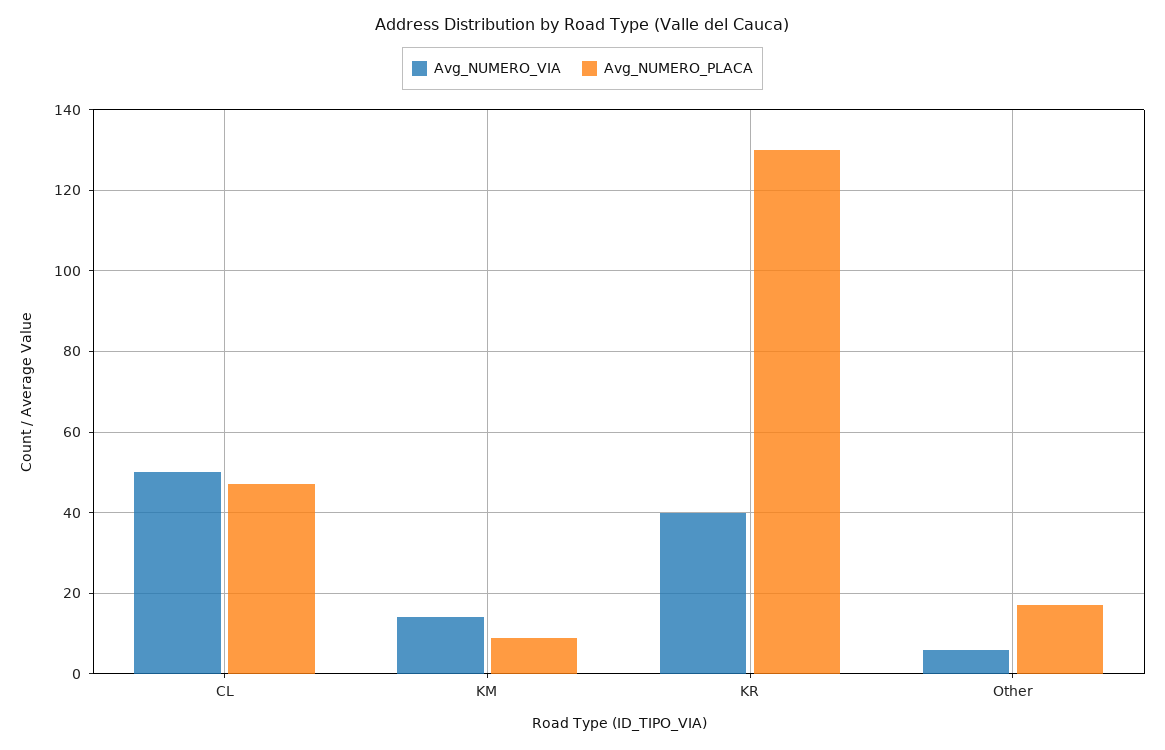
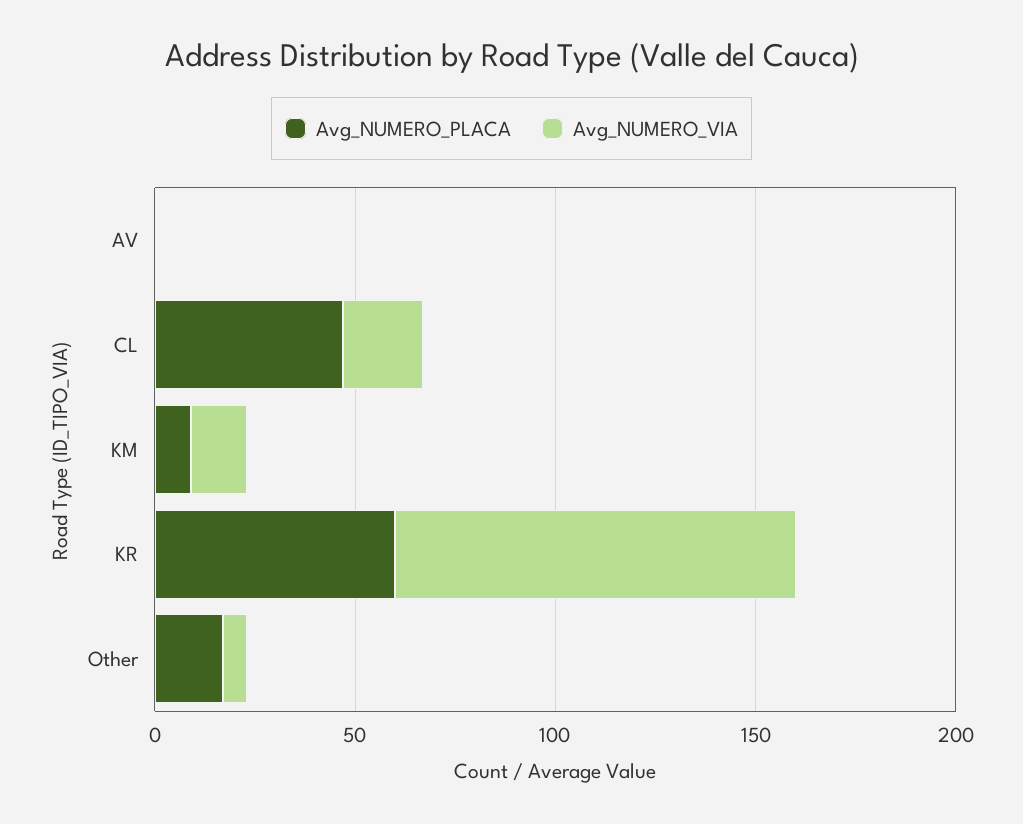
Avg_NUMERO_VIA, CL: 50 -> 20
Avg_NUMERO_VIA, KR: 40 -> 100
Avg_NUMERO_PLACA, KR: 130 -> 60
Avg_NUMERO_PLACA, AV: none -> 0
Avg_NUMERO_VIA, AV: none -> 0

